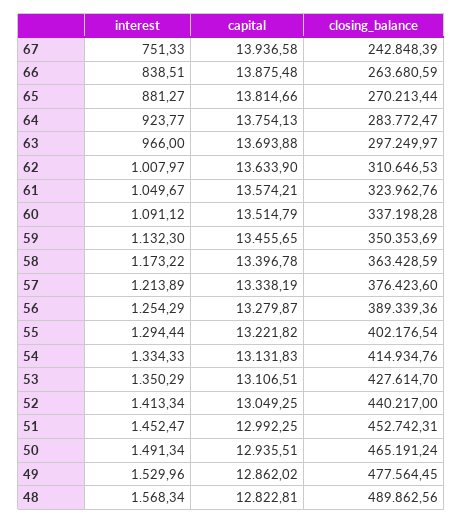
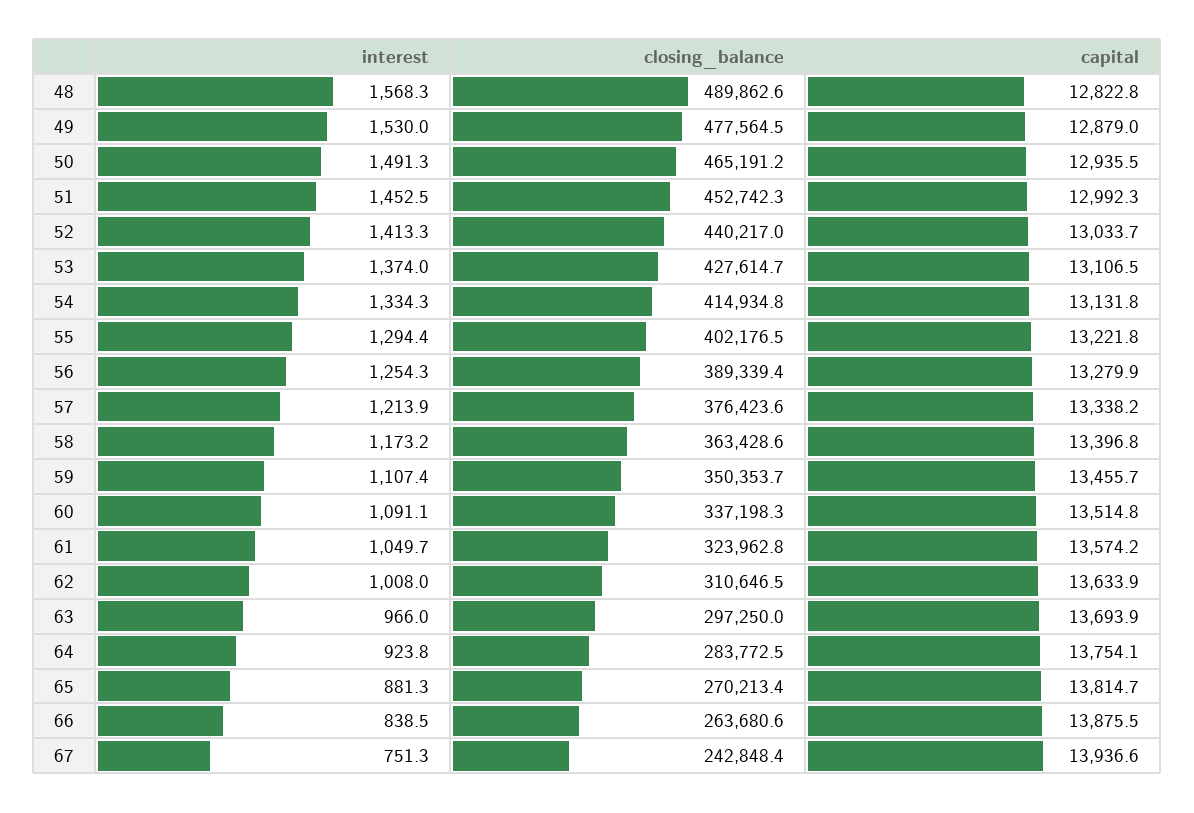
interest, 59: 1132.3 -> 1107.4
interest, 53: 1350.29 -> 1374
capital, 52: 13049.25 -> 13033.7
capital, 49: 12862.02 -> 12879

